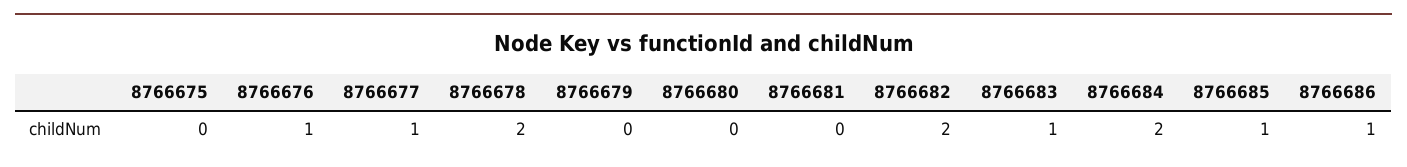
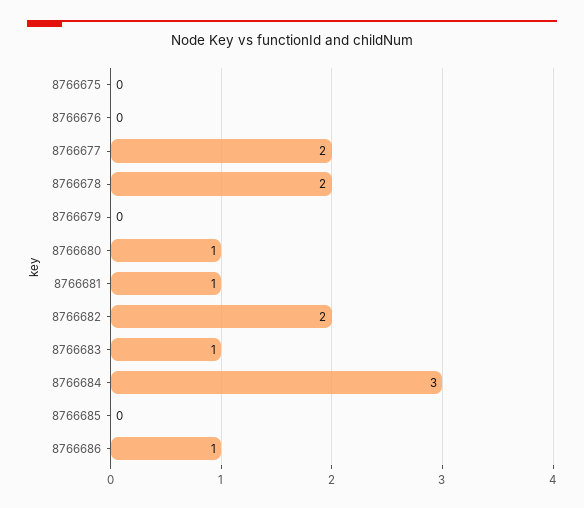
8766676: 1 -> 0
8766677: 1 -> 2
8766680: 0 -> 1
8766681: 0 -> 1
8766684: 2 -> 3
8766685: 1 -> 0

